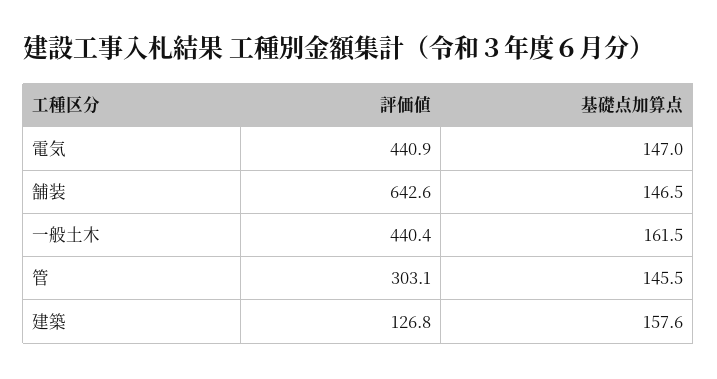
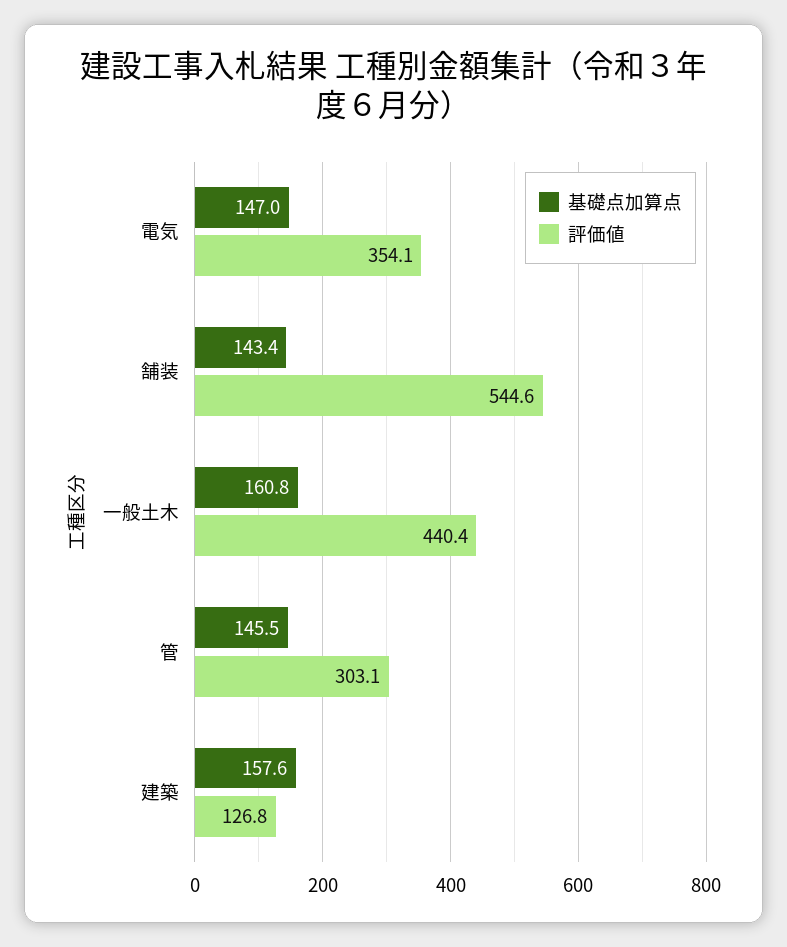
評価値, 電気: 440.9 -> 354.1
評価値, 舗装: 642.6 -> 544.6
基礎点加算点, 舗装: 146.5 -> 143.4
基礎点加算点, 一般土木: 161.5 -> 160.8

